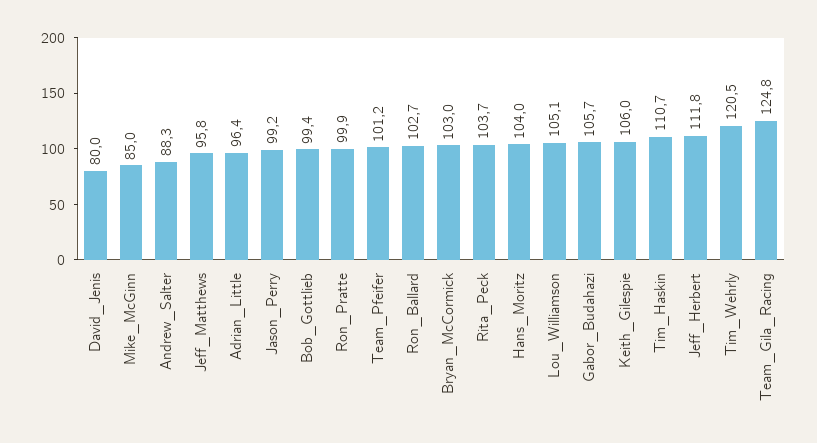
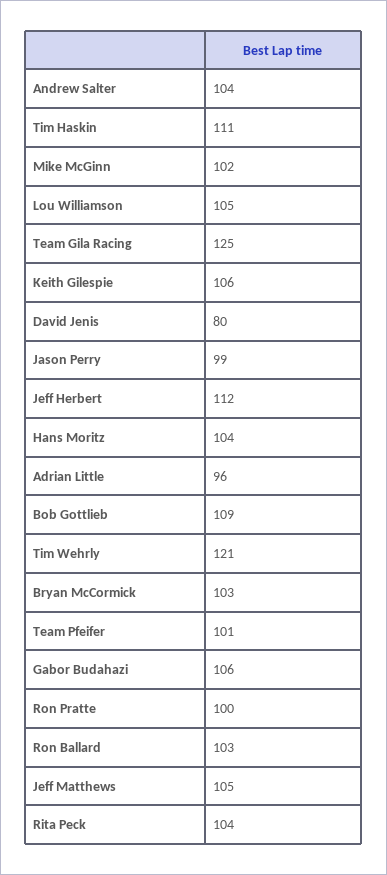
Mike_McGinn: 85 -> 102
Andrew_Salter: 88.3 -> 104
Jeff_Matthews: 95.8 -> 105
Bob_Gottlieb: 99.4 -> 109

